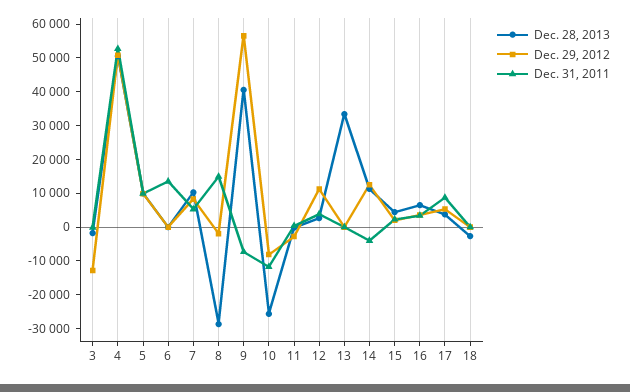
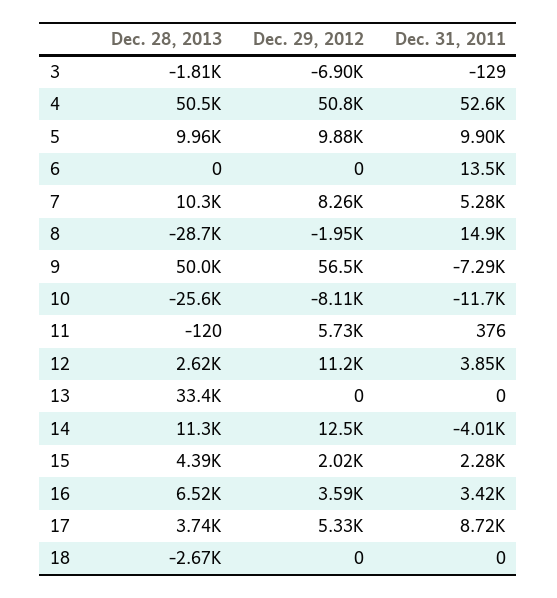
Dec. 29, 2012, 3: -12500 -> -6900
Dec. 28, 2013, 9: 40000 -> 50000
Dec. 29, 2012, 11: -2500 -> 5730

